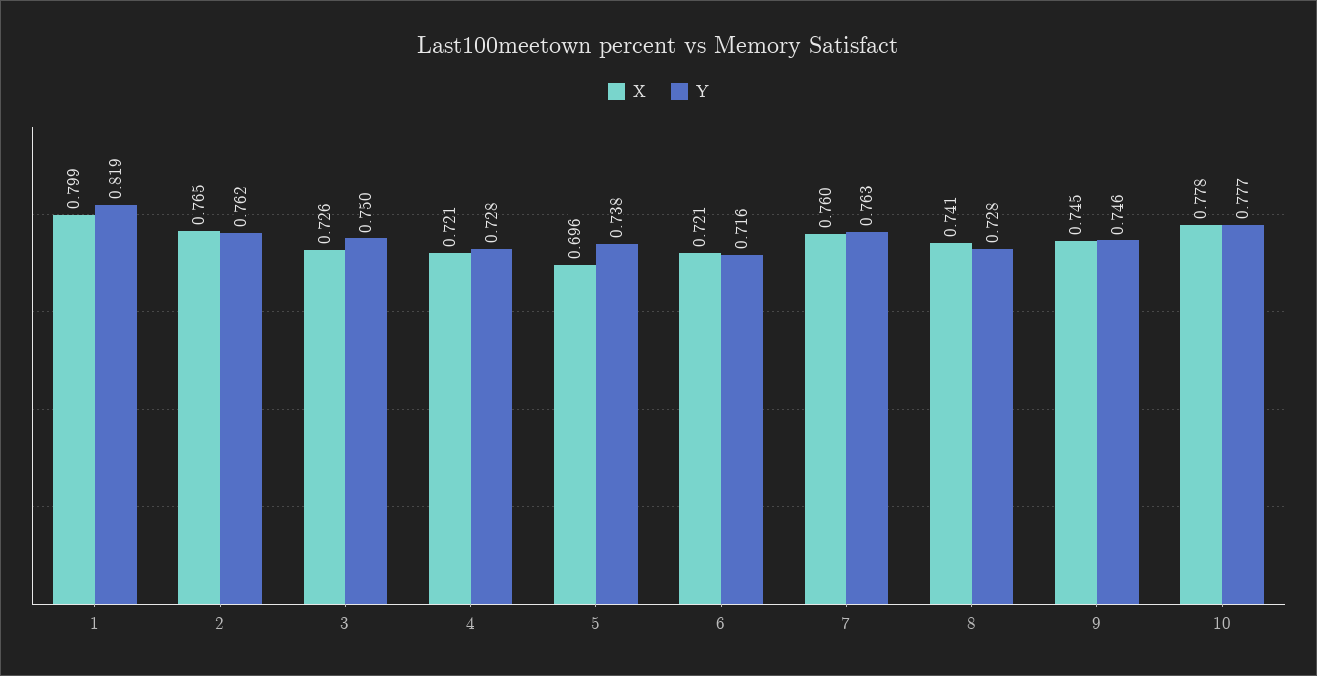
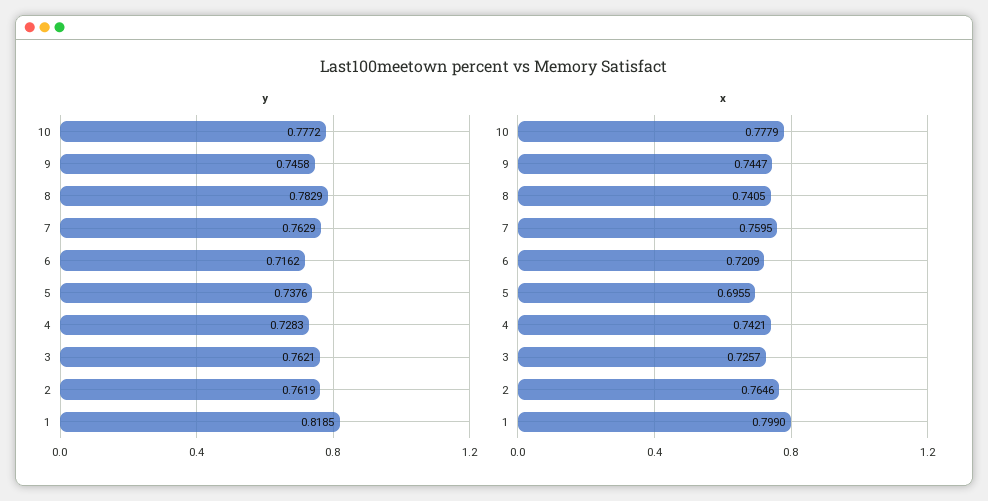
Y, 3: 0.75 -> 0.7621
X, 4: 0.721 -> 0.7421
Y, 8: 0.728 -> 0.7829

